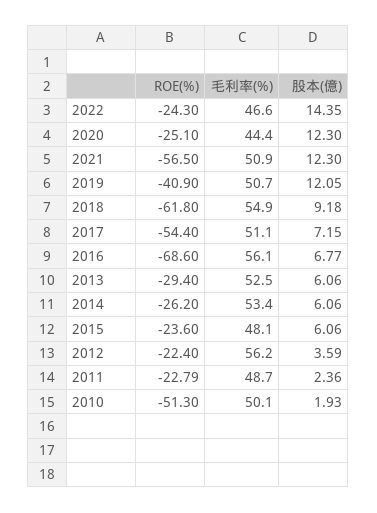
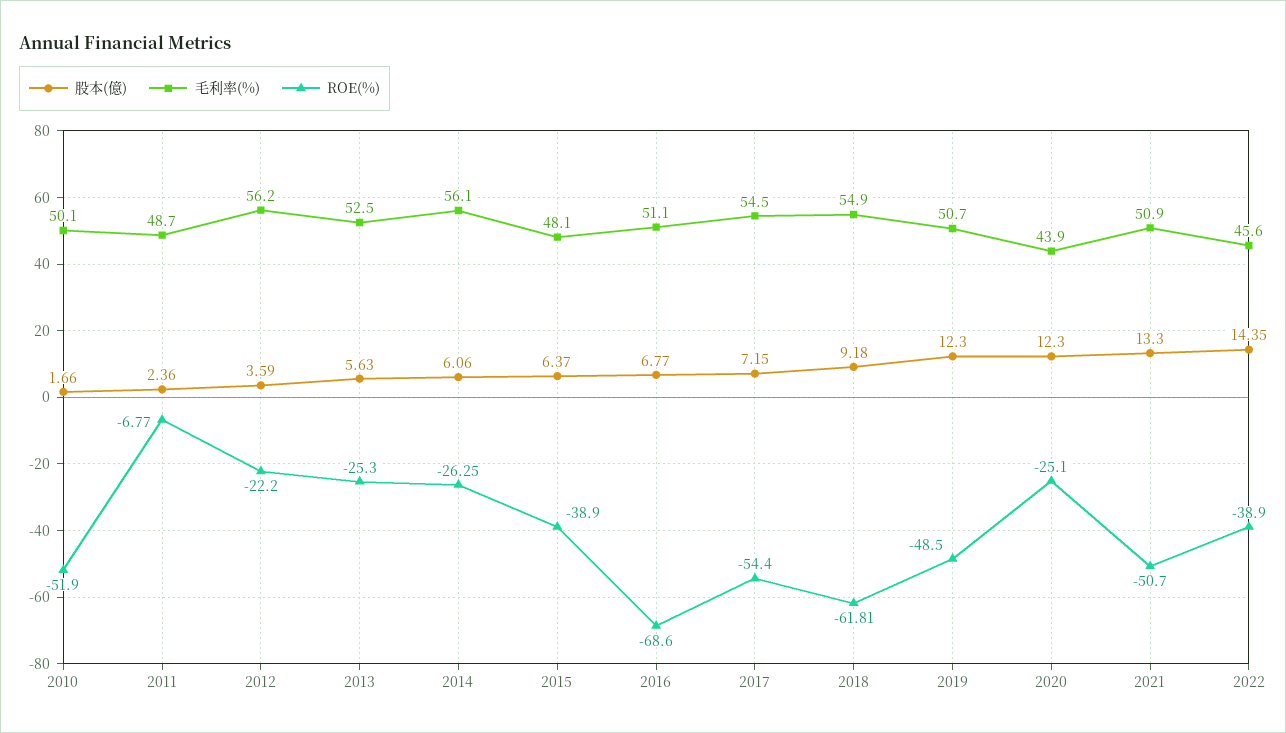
ROE(%), 2022: -24.3 -> -38.9
毛利率(%), 2022: 46.6 -> 45.6
毛利率(%), 2020: 44.4 -> 43.9
ROE(%), 2021: -56.5 -> -50.7
股本(億), 2021: 12.3 -> 13.3
ROE(%), 2019: -40.9 -> -48.5
股本(億), 2019: 12.05 -> 12.3
ROE(%), 2018: -61.8 -> -61.81
毛利率(%), 2017: 51.1 -> 54.5
毛利率(%), 2016: 56.1 -> 51.1
ROE(%), 2013: -29.4 -> -25.3
股本(億), 2013: 6.06 -> 5.63
ROE(%), 2014: -26.2 -> -26.25
毛利率(%), 2014: 53.4 -> 56.1
ROE(%), 2015: -23.6 -> -38.9
股本(億), 2015: 6.06 -> 6.37
ROE(%), 2012: -22.4 -> -22.2
ROE(%), 2011: -22.79 -> -6.77
ROE(%), 2010: -51.3 -> -51.9
股本(億), 2010: 1.93 -> 1.66

